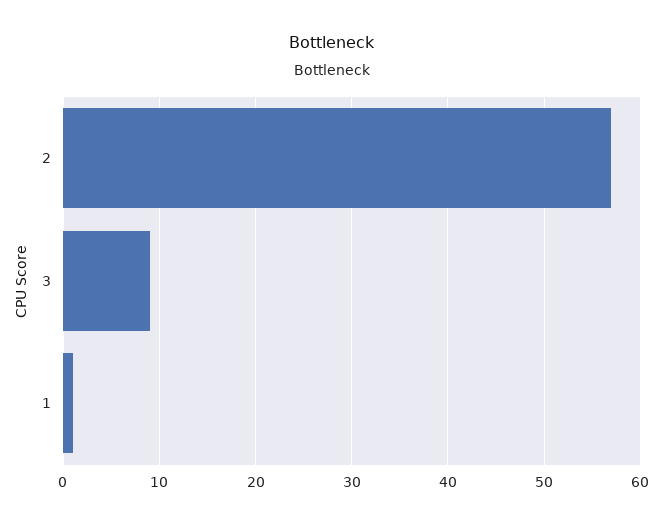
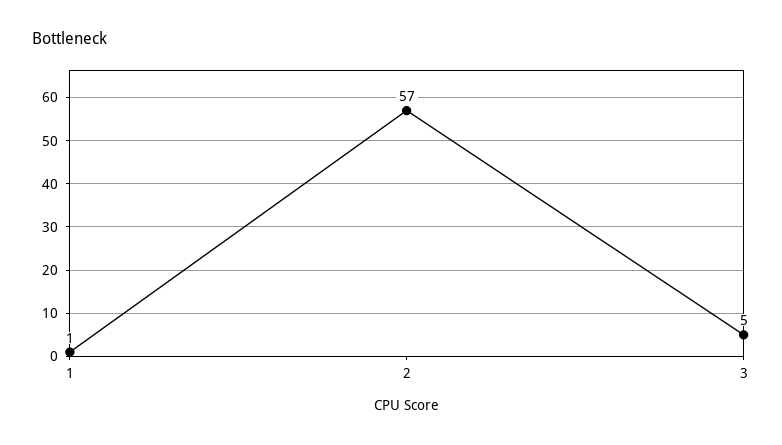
3: 9 -> 5

